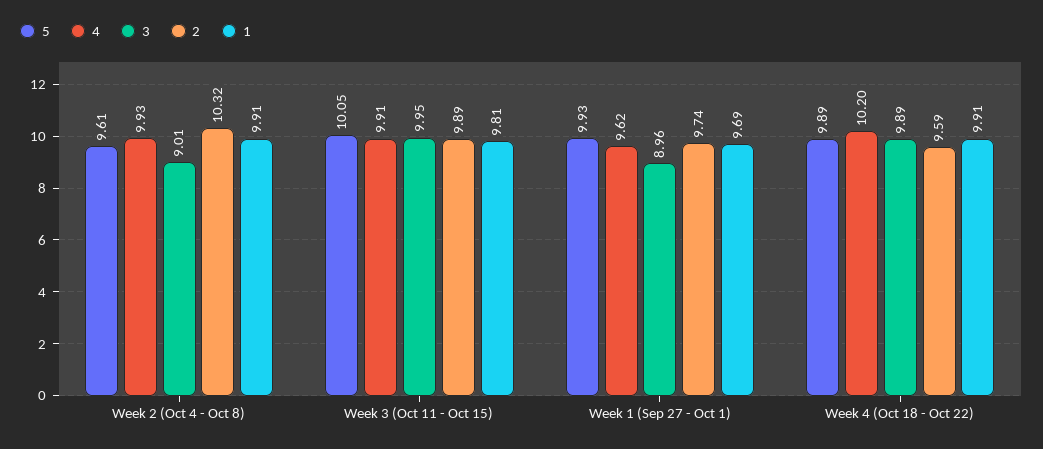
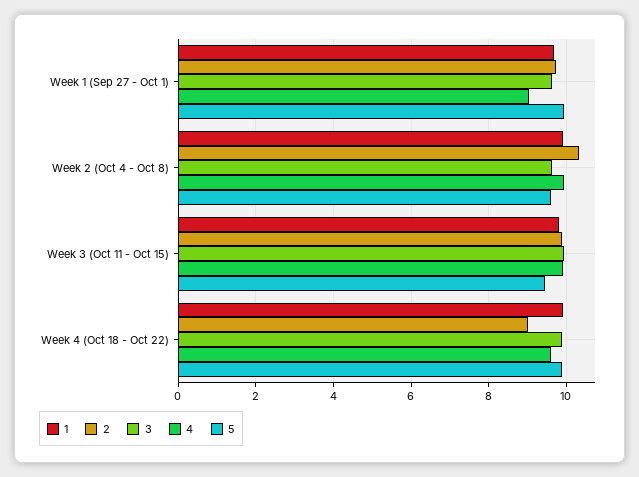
3, Week 2 (Oct 4 - Oct 8): 9.01 -> 9.6
5, Week 3 (Oct 11 - Oct 15): 10.05 -> 9.4
4, Week 1 (Sep 27 - Oct 1): 9.62 -> 9
3, Week 1 (Sep 27 - Oct 1): 8.96 -> 9.6
4, Week 4 (Oct 18 - Oct 22): 10.2 -> 9.6
2, Week 4 (Oct 18 - Oct 22): 9.59 -> 9

